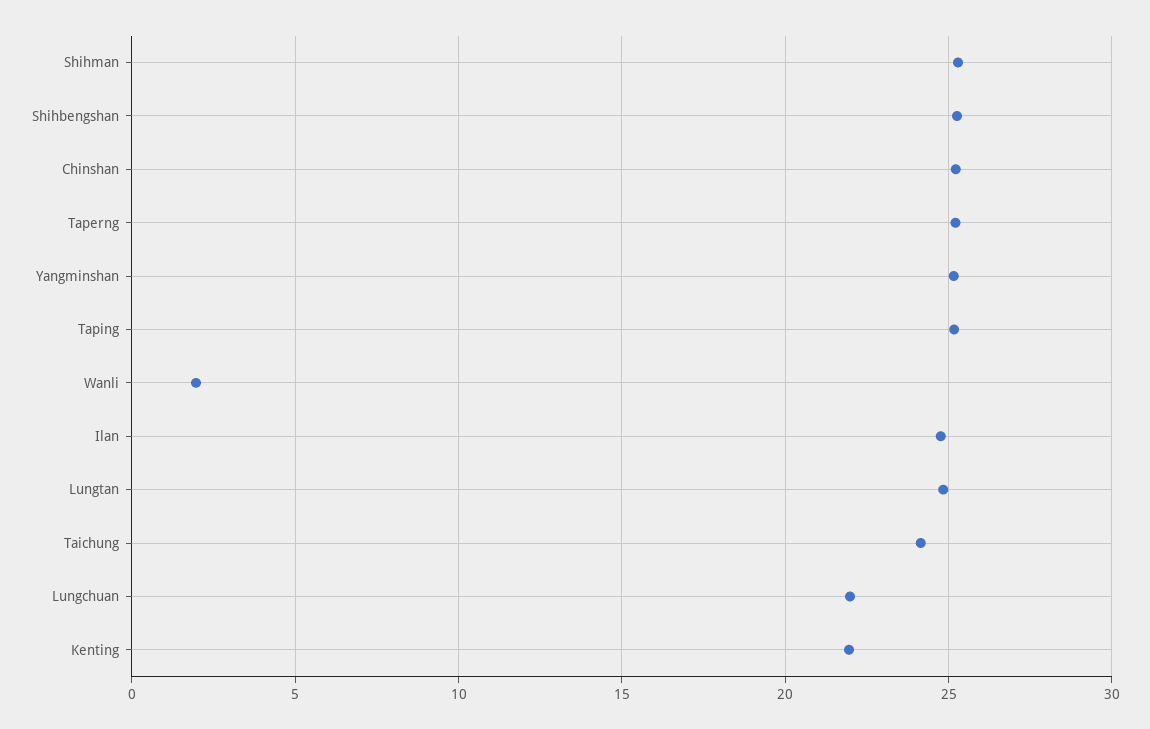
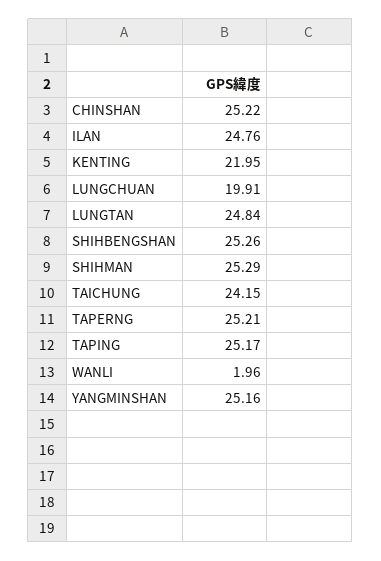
Lungchuan: 22 -> 19.91

